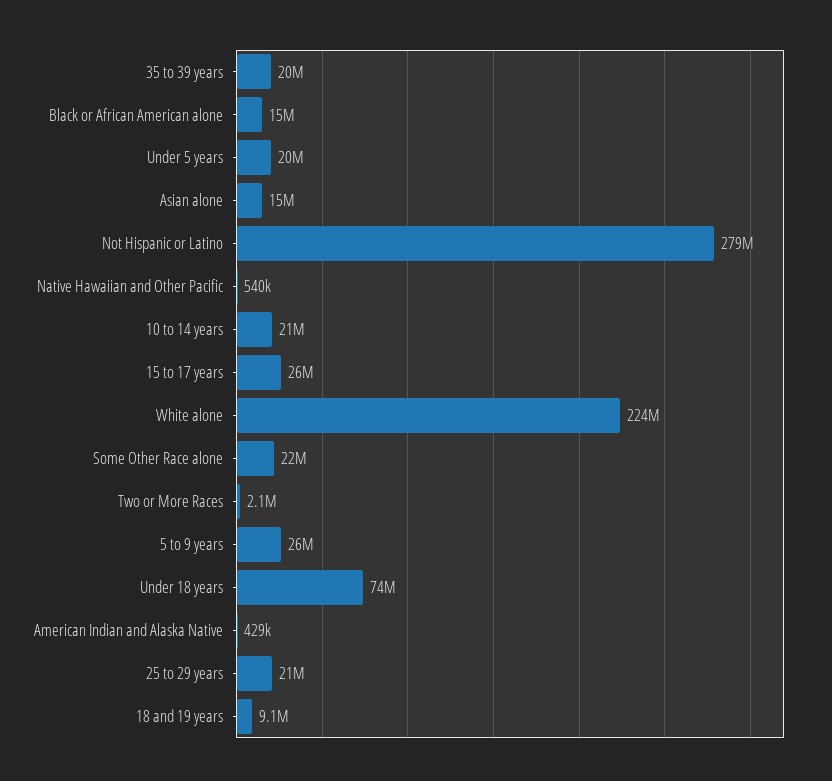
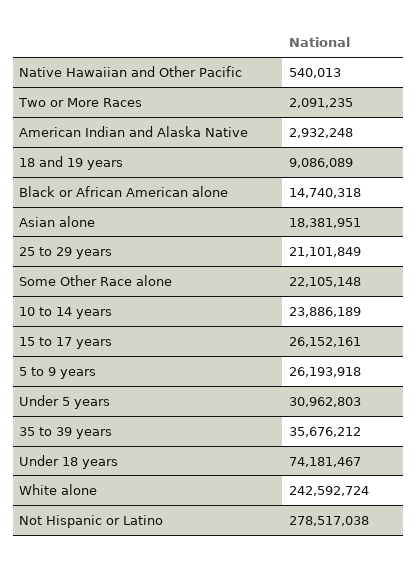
35 to 39 years: 20000000 -> 35676212
Under 5 years: 20000000 -> 30962803
Asian alone: 15000000 -> 18381951
10 to 14 years: 21000000 -> 23886189
White alone: 224000000 -> 242592724
American Indian and Alaska Native: 429000 -> 2932248

